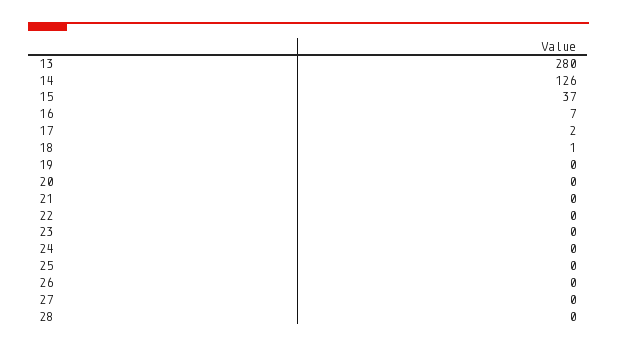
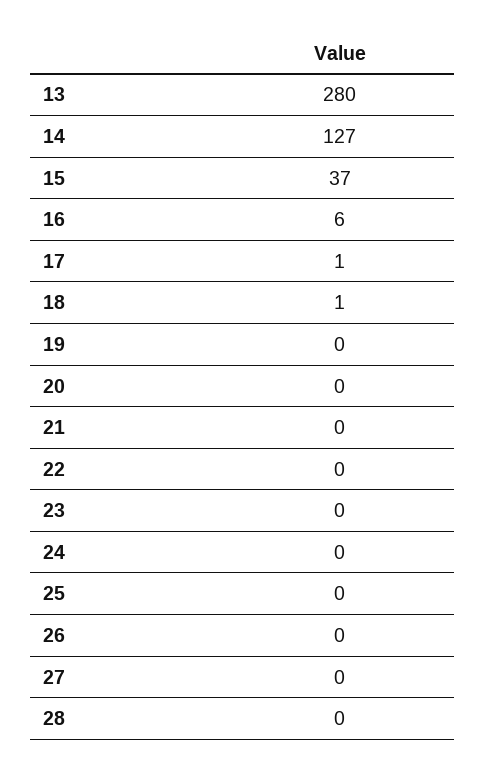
14: 126 -> 127
16: 7 -> 6
17: 2 -> 1

